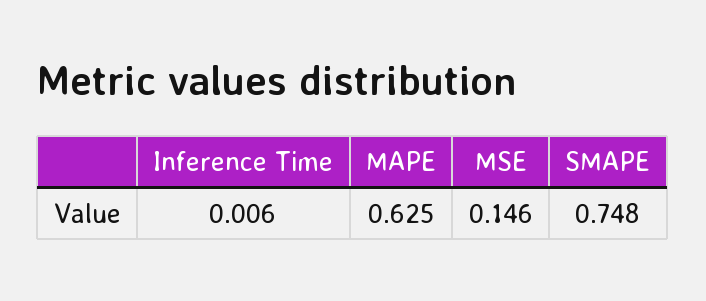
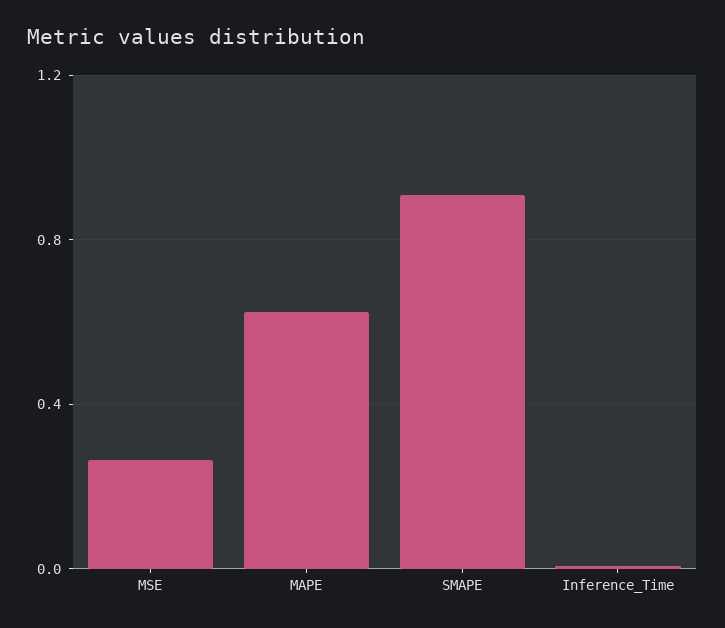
MSE: 0.146 -> 0.25
SMAPE: 0.748 -> 0.9

